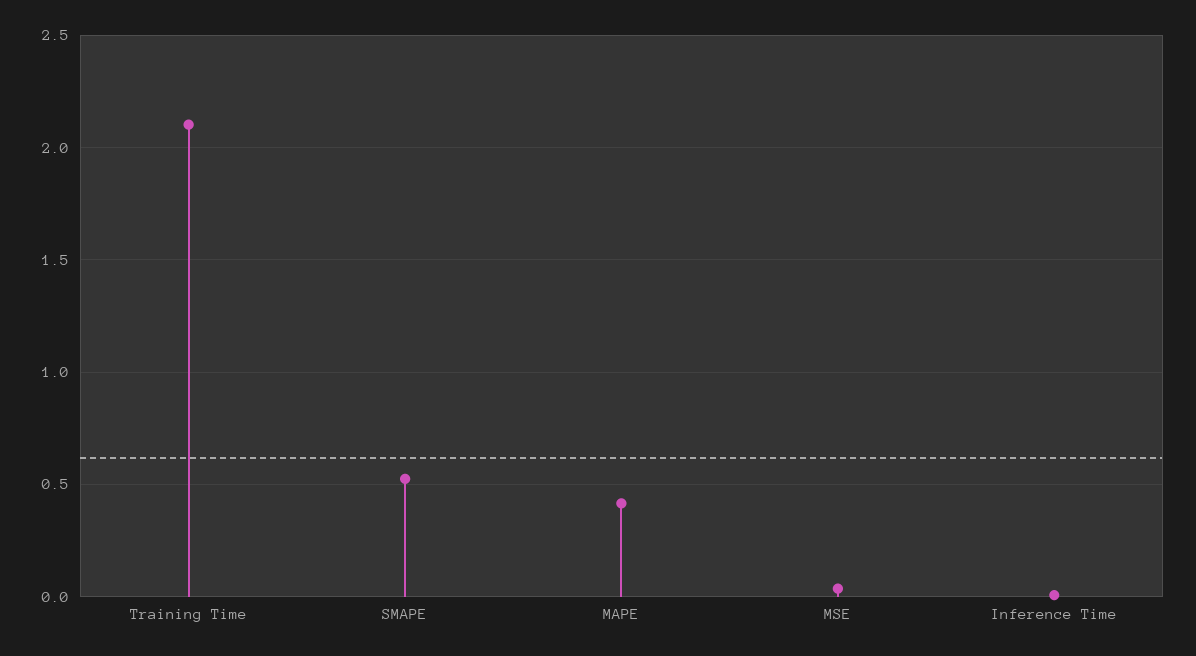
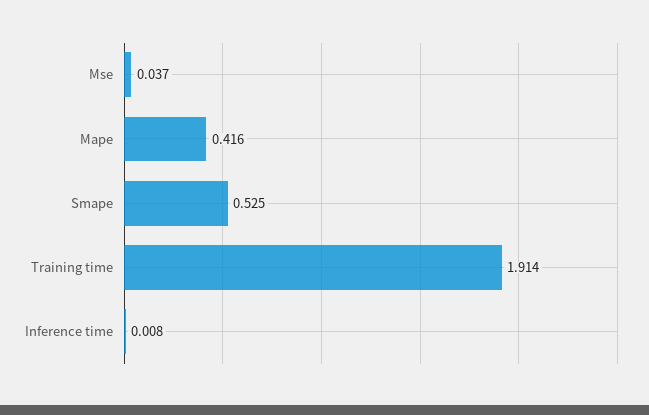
Training Time: 2.1 -> 1.914

